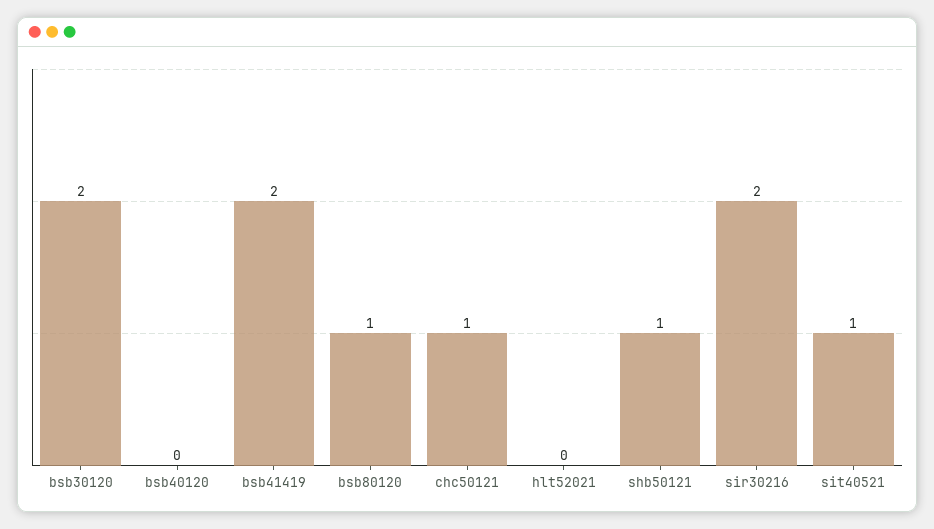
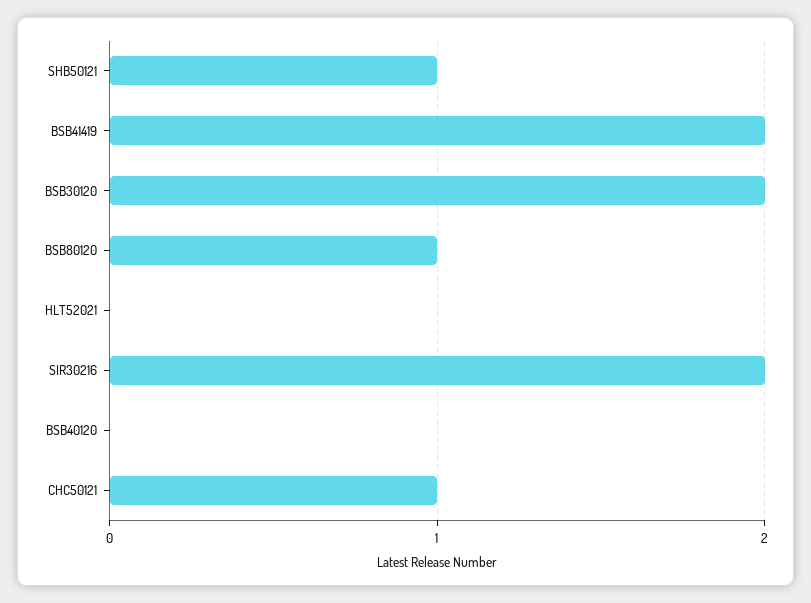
sit40521: 1 -> none

